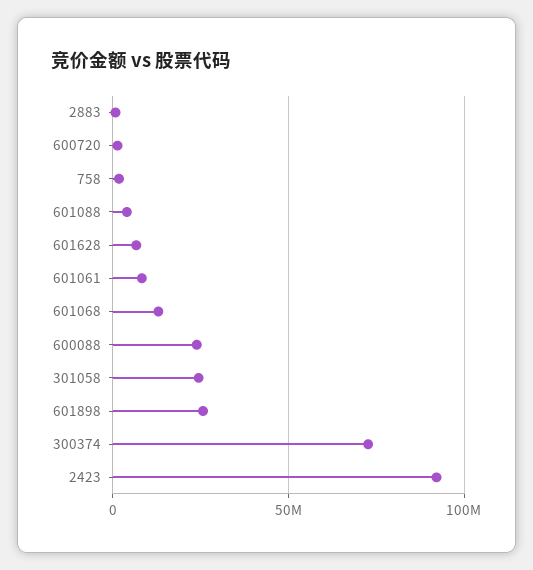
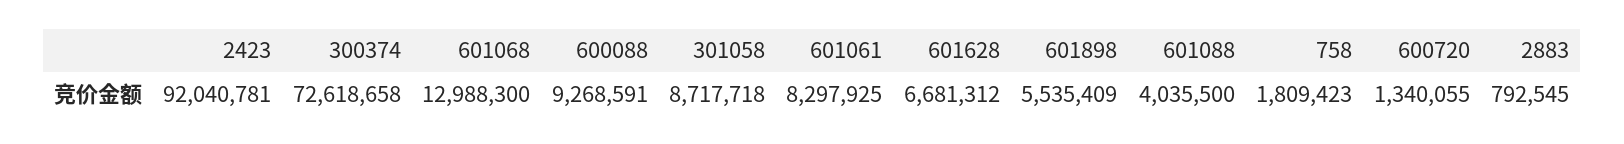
600088: 25000000 -> 9268591
301058: 25000000 -> 8717718
601898: 25000000 -> 5535409

